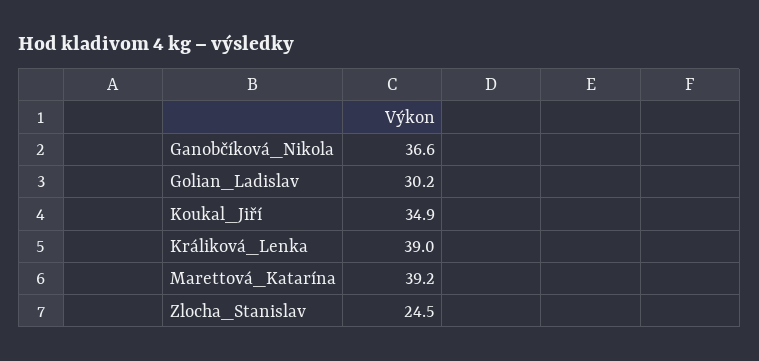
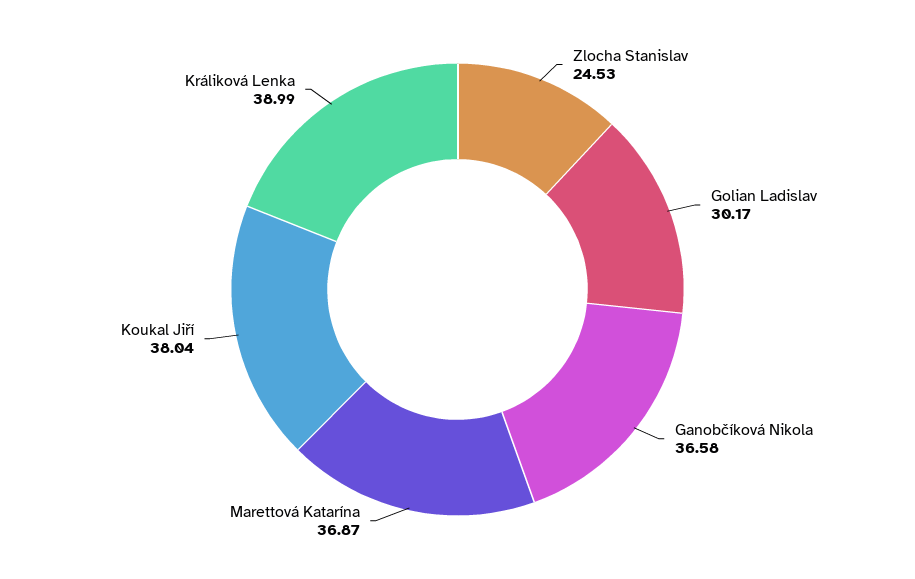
Koukal_Jiří: 34.9 -> 38.04
Marettová_Katarína: 39.2 -> 36.87

